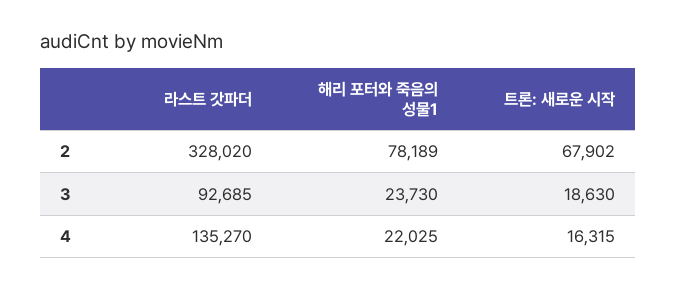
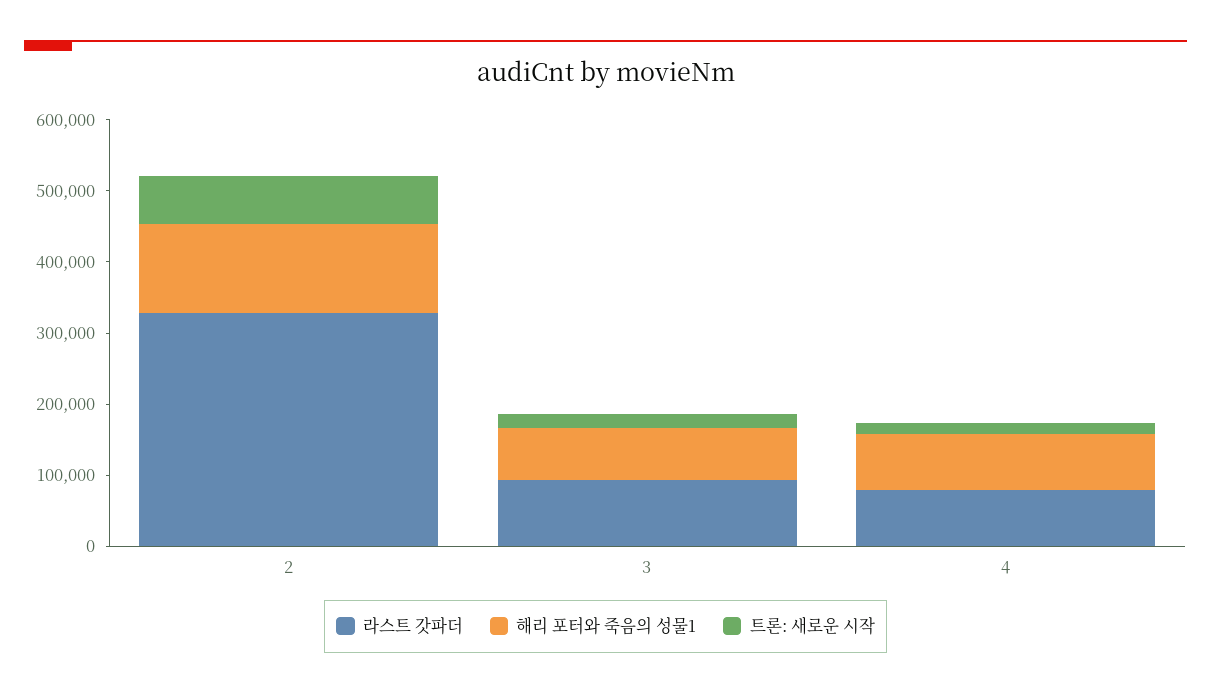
해리 포터와 죽음의 성물1, 2: 78189 -> 120000
해리 포터와 죽음의 성물1, 3: 23730 -> 80000
라스트 갓파더, 4: 135270 -> 80000
해리 포터와 죽음의 성물1, 4: 22025 -> 80000

